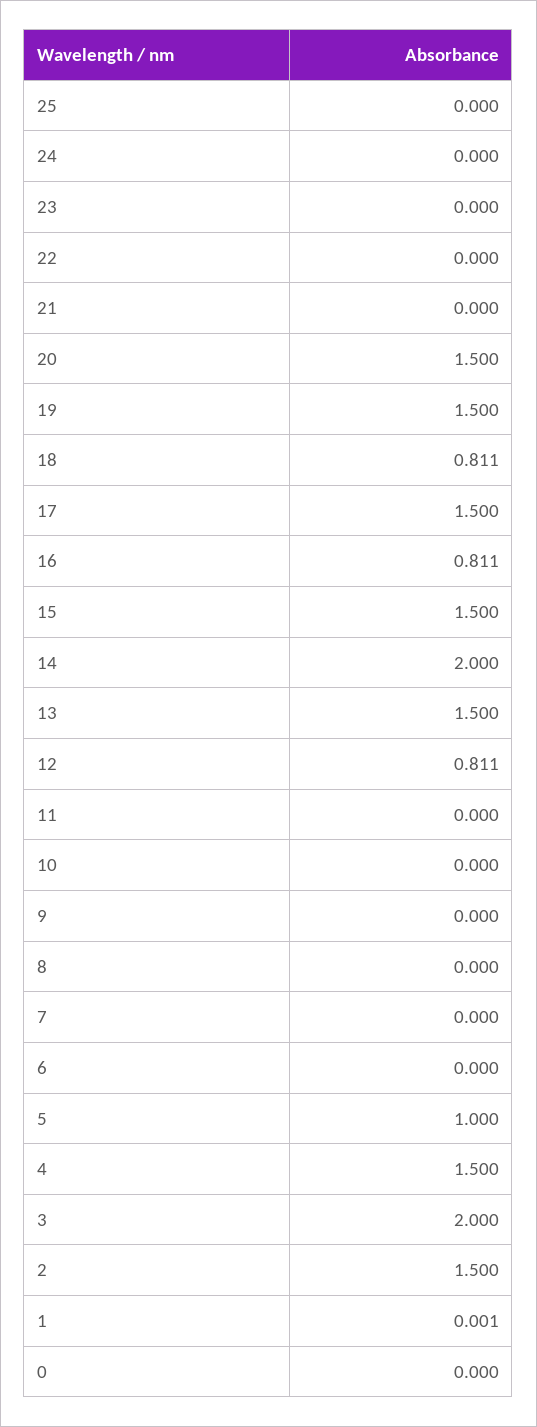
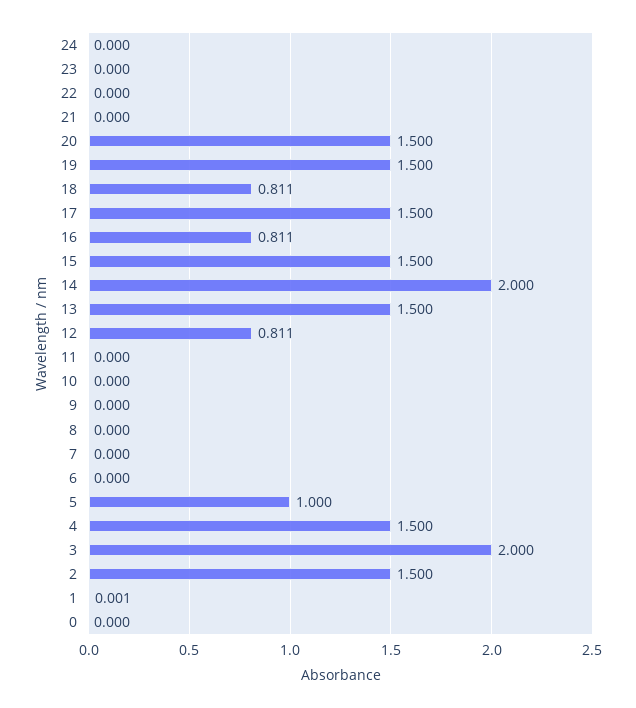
25: 0 -> none

